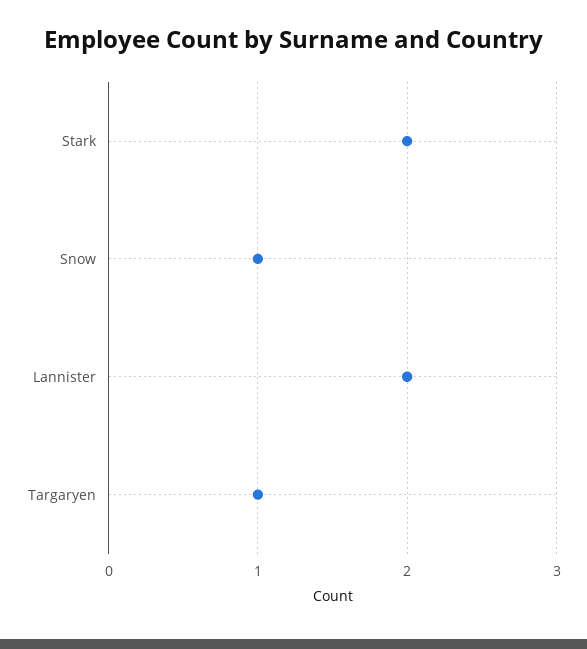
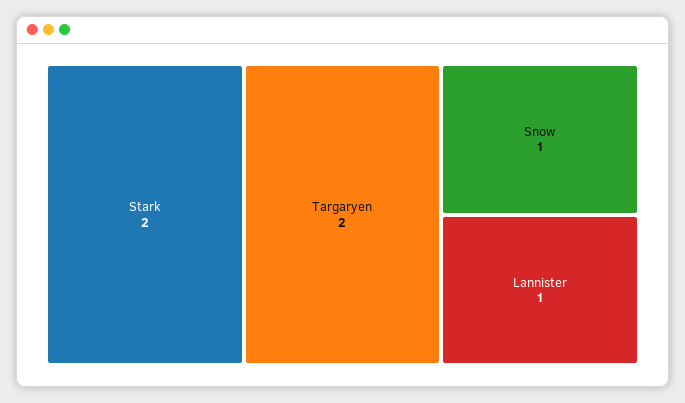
Lannister: 2 -> 1
Targaryen: 1 -> 2

